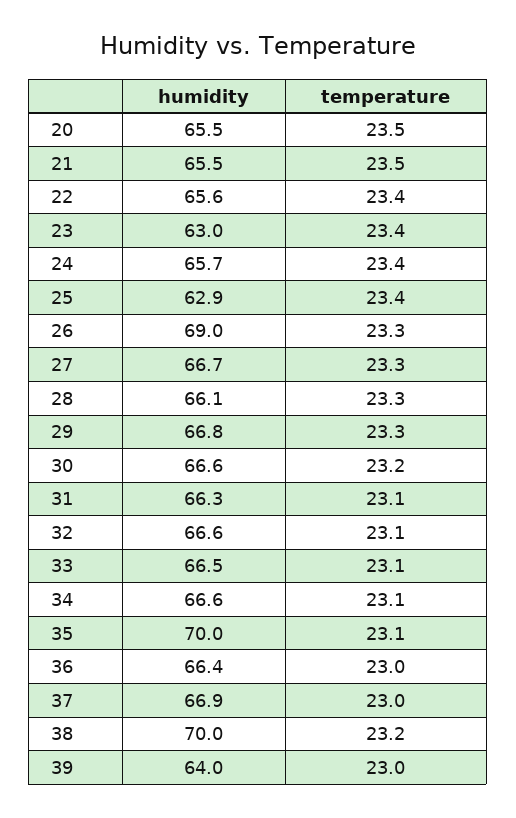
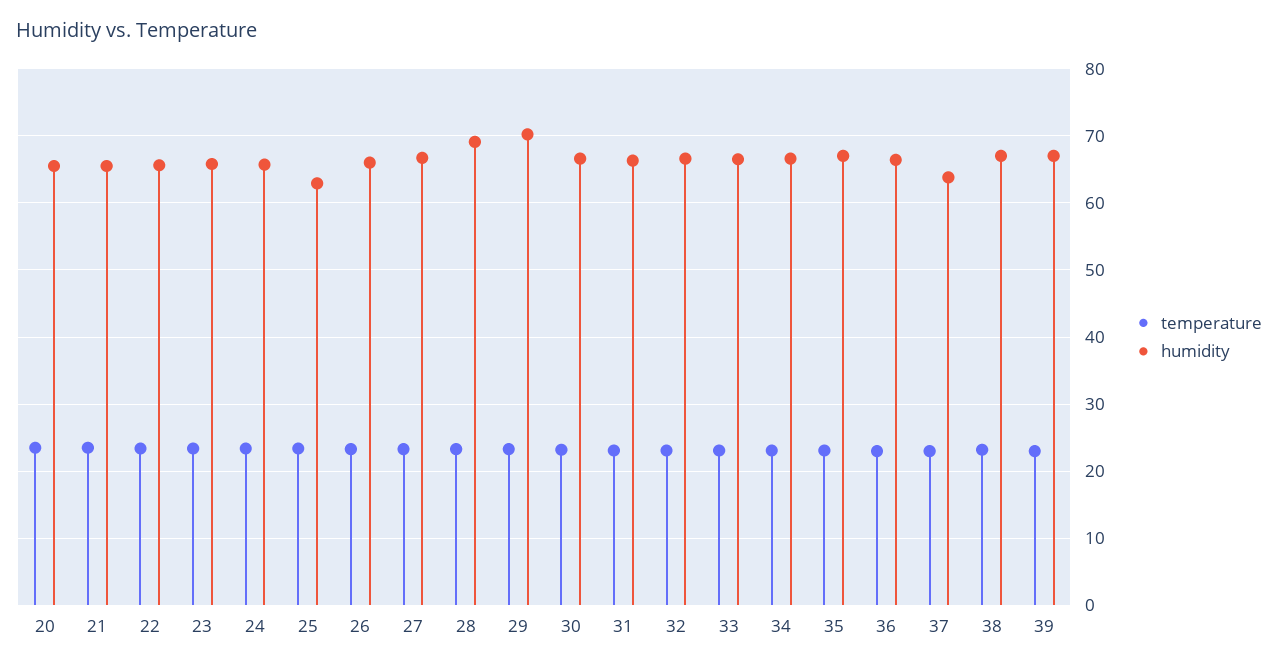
humidity, 23: 63 -> 66
humidity, 26: 69 -> 66
humidity, 28: 66.1 -> 69
humidity, 29: 66.8 -> 70
humidity, 35: 70 -> 67
humidity, 37: 66.9 -> 64
humidity, 38: 70 -> 67
humidity, 39: 64 -> 67

